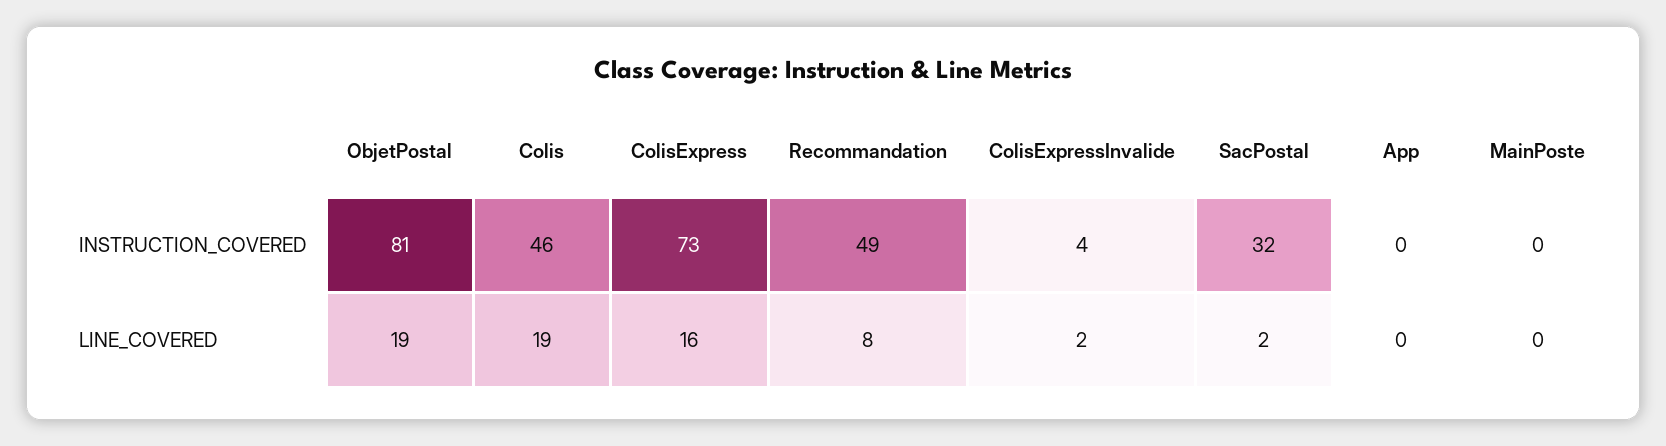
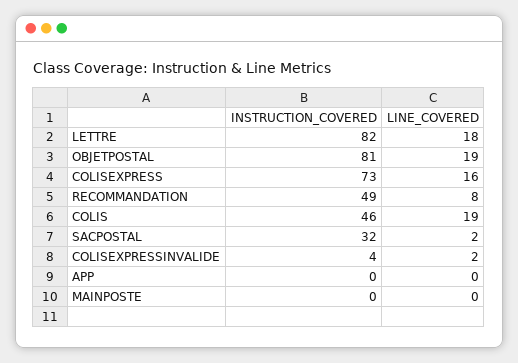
LETTRE, INSTRUCTION_COVERED: none -> 82
LETTRE, LINE_COVERED: none -> 18

